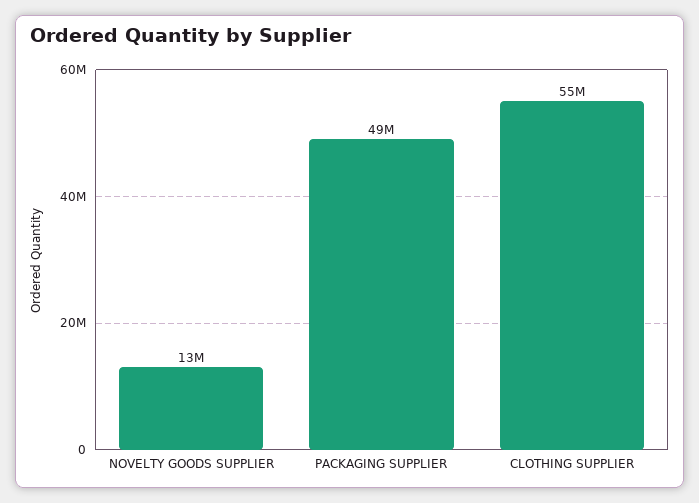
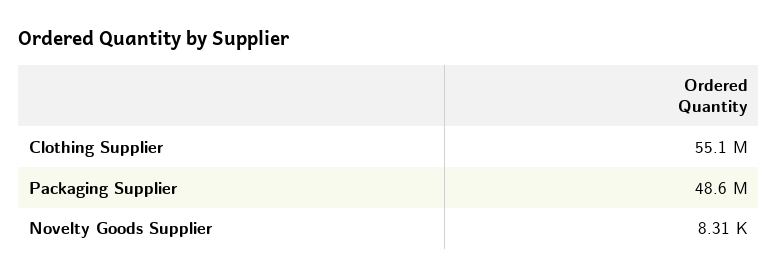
NOVELTY GOODS SUPPLIER: 13000000 -> 8310

